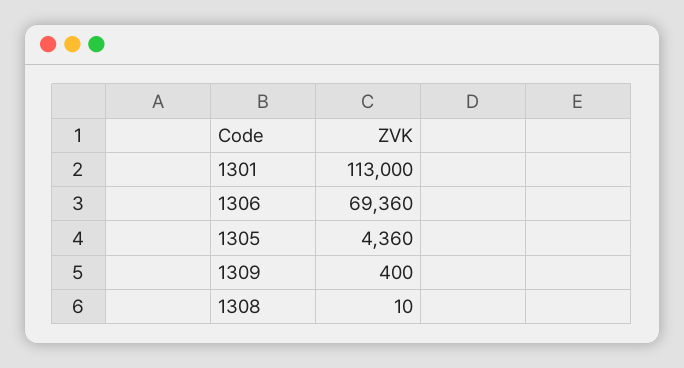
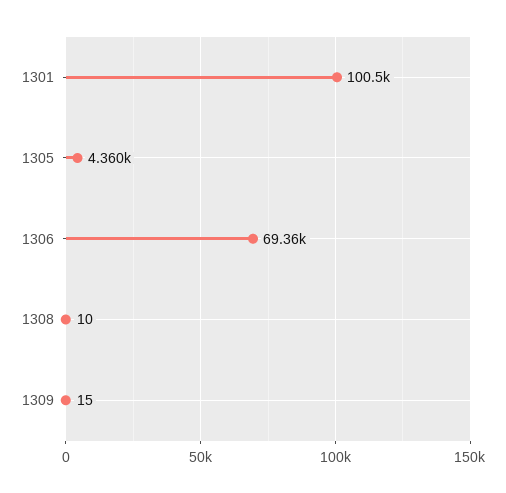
1301: 113000 -> 100500
1309: 400 -> 15

